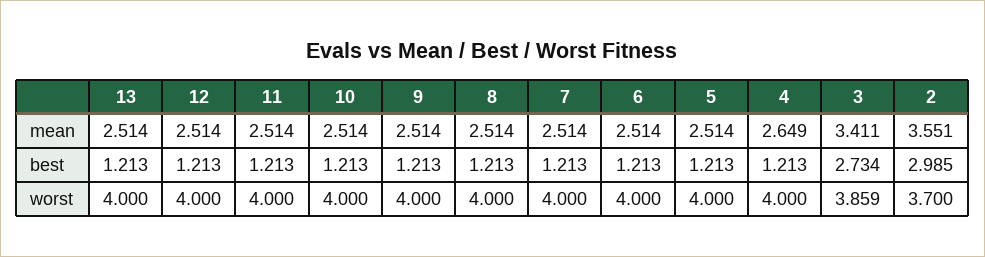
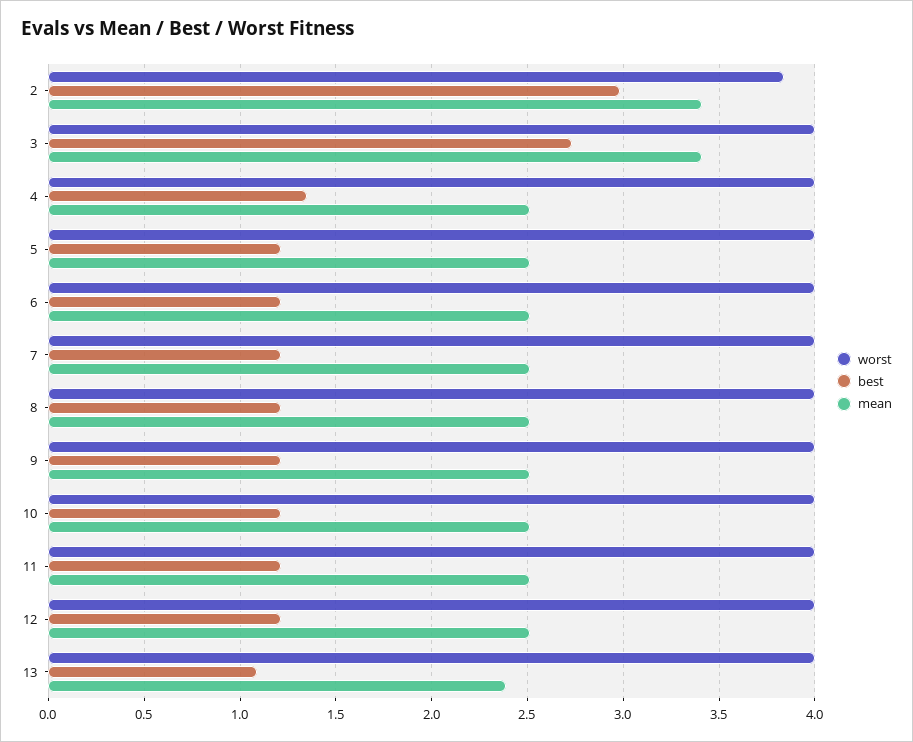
mean, 13: 2.514 -> 2.4
mean, 4: 2.649 -> 2.5
mean, 2: 3.551 -> 3.4
best, 13: 1.213 -> 1.1
best, 4: 1.213 -> 1.35
worst, 3: 3.859 -> 4
worst, 2: 3.7 -> 3.85

